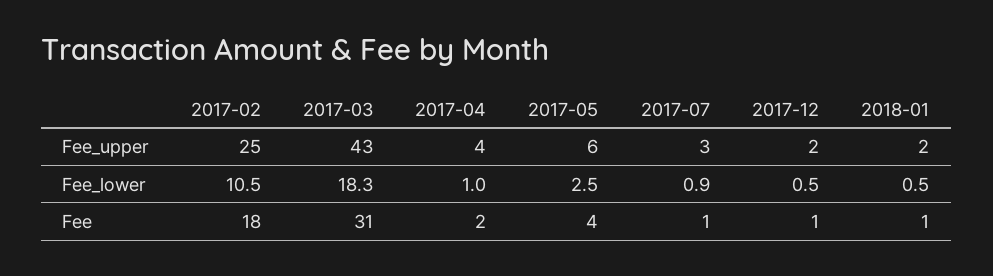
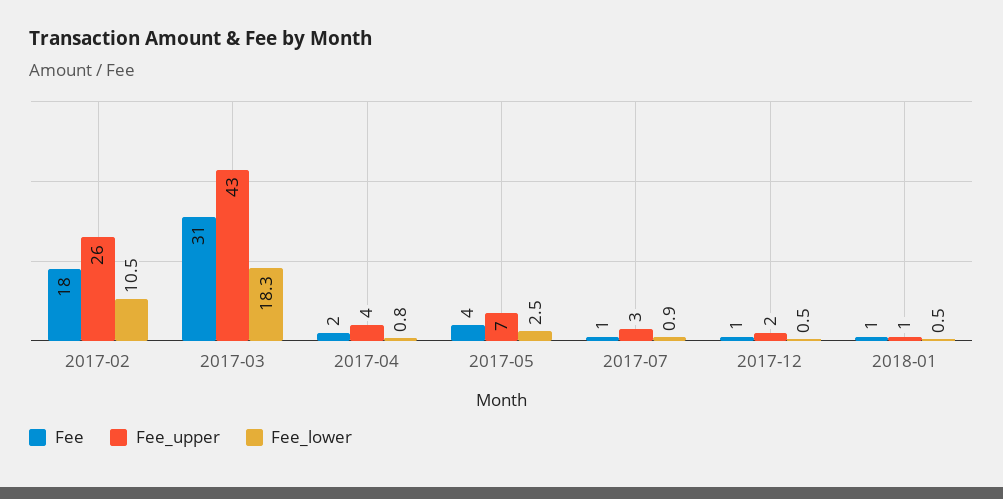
Fee_upper, 2017-02: 25 -> 26
Fee_upper, 2017-05: 6 -> 7
Fee_upper, 2018-01: 2 -> 1
Fee_lower, 2017-04: 1 -> 0.8

